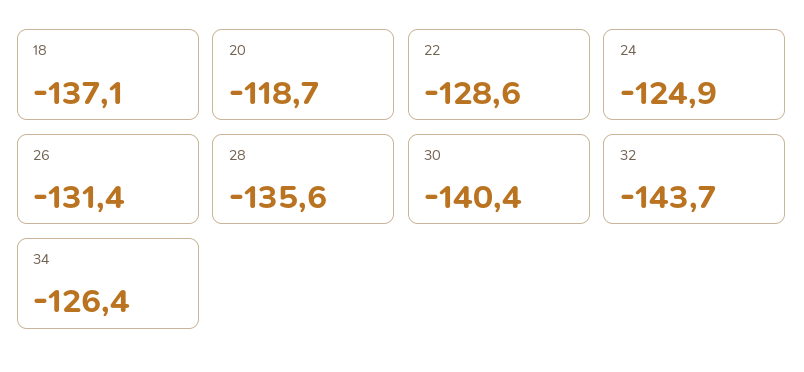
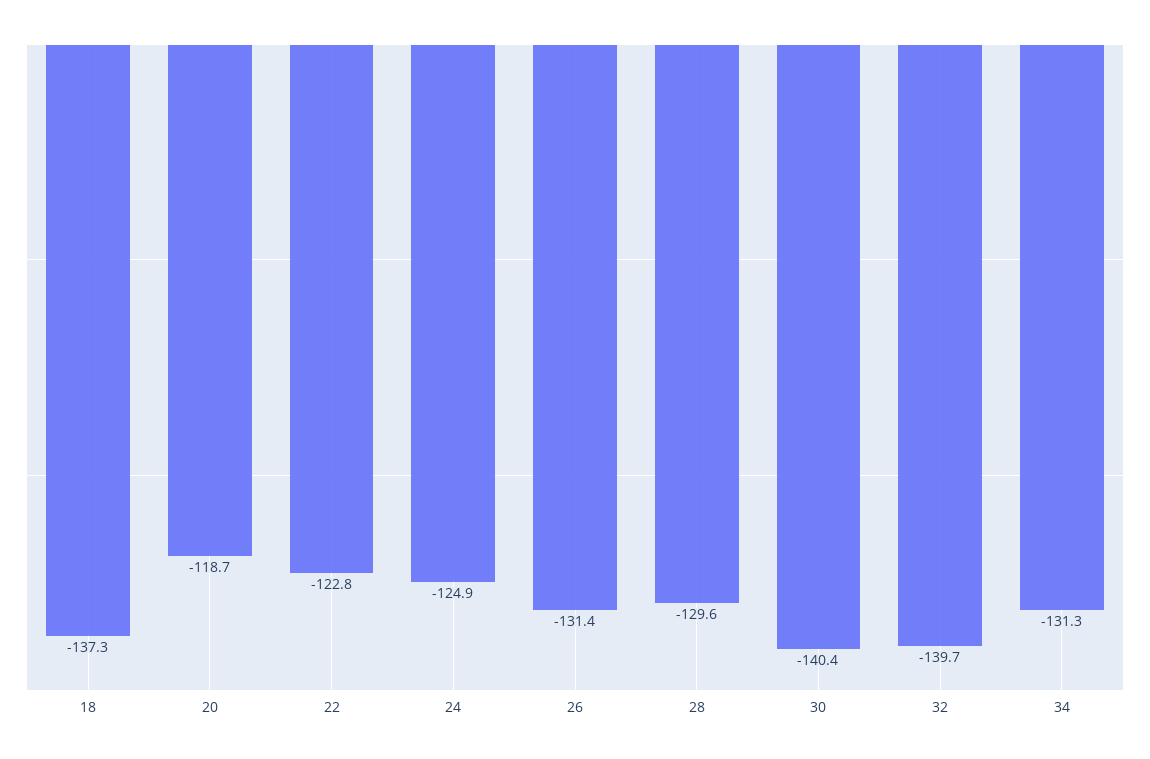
18: -137.1 -> -137.3
22: -128.6 -> -122.8
28: -135.6 -> -129.6
32: -143.7 -> -139.7
34: -126.4 -> -131.3

